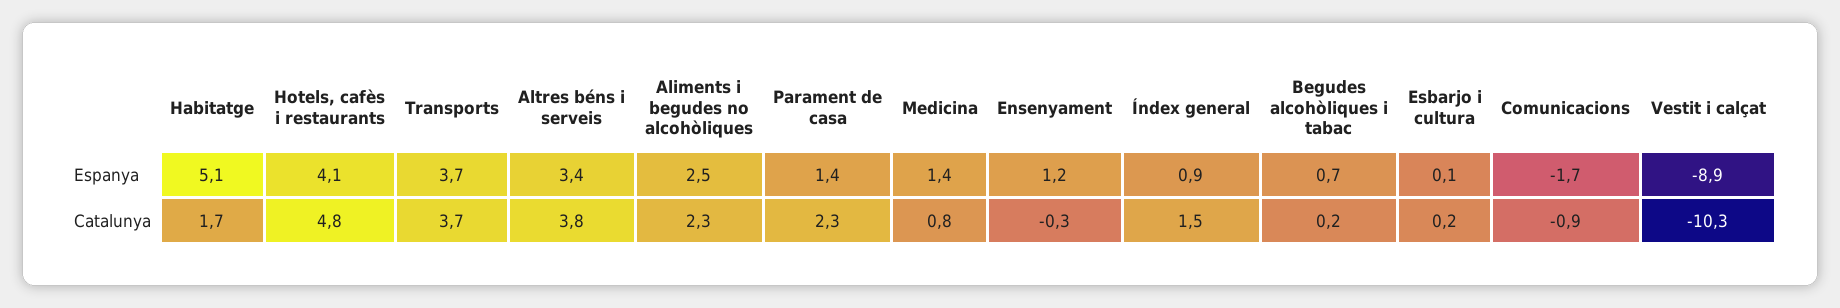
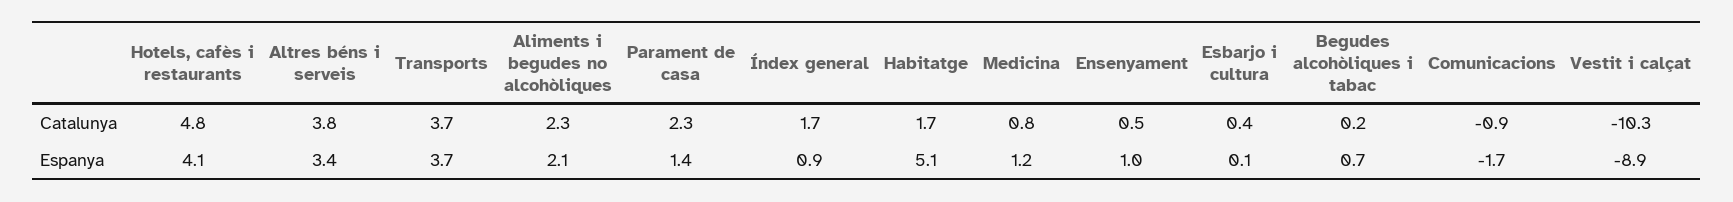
Aliments i begudes no alcohòliques, Espanya: 2.5 -> 2.1
Medicina, Espanya: 1.4 -> 1.2
Ensenyament, Espanya: 1.2 -> 1
Ensenyament, Catalunya: -0.3 -> 0.5
Índex general, Catalunya: 1.5 -> 1.7
Esbarjo i cultura, Catalunya: 0.2 -> 0.4

